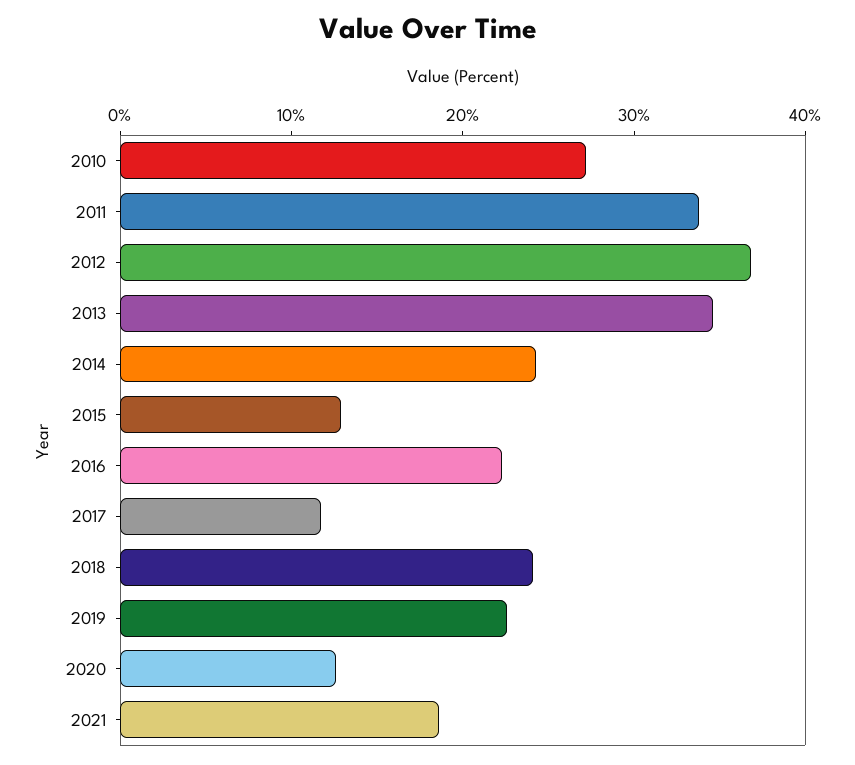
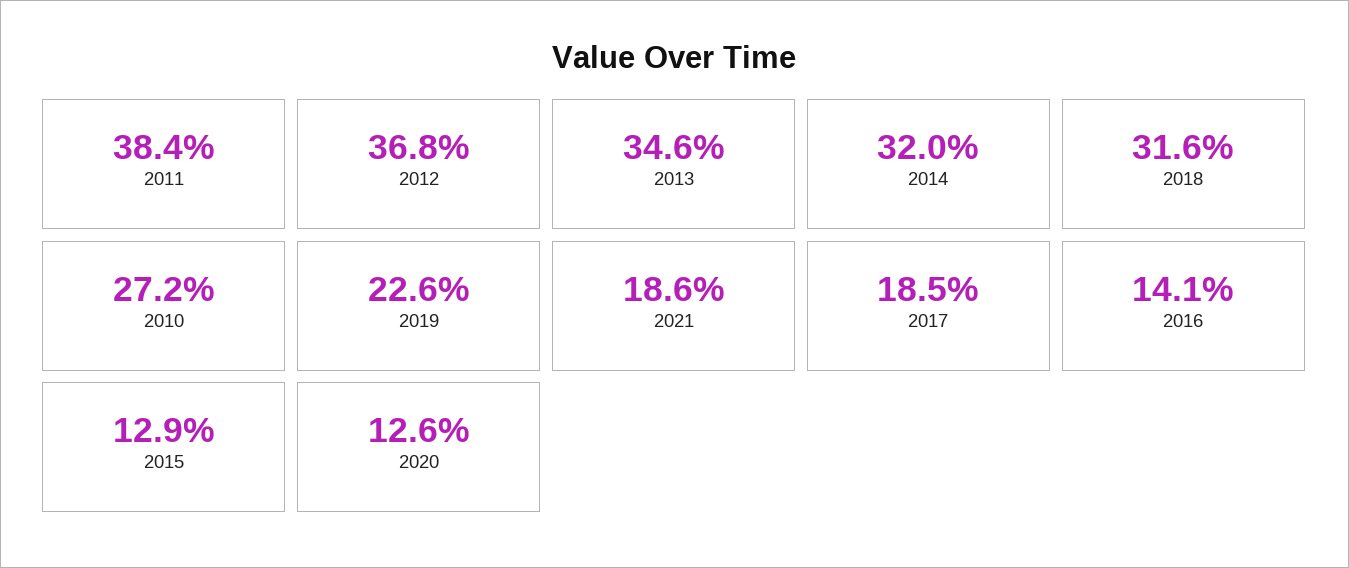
2011: 34 -> 38.4
2014: 24 -> 32
2016: 22 -> 14.1
2017: 12 -> 18.5
2018: 24 -> 31.6

